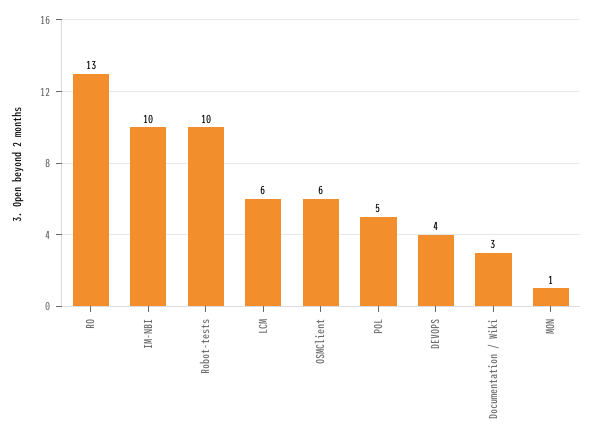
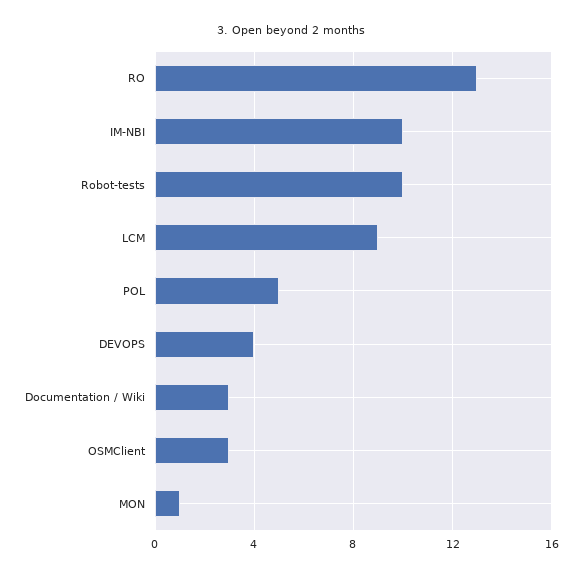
LCM: 6 -> 9
OSMClient: 6 -> 3

